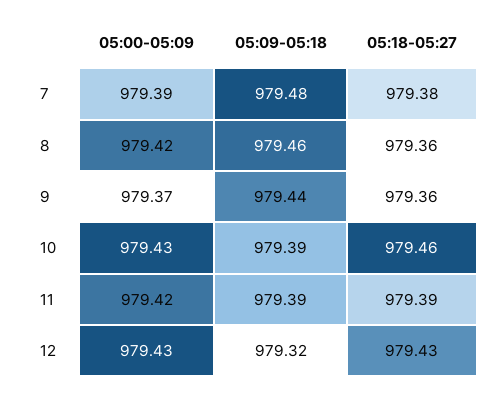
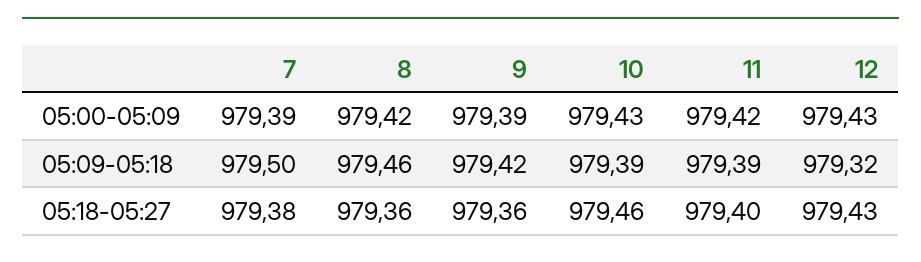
05:09-05:18, 7: 979.48 -> 979.5
05:00-05:09, 9: 979.37 -> 979.39
05:09-05:18, 9: 979.44 -> 979.42
05:18-05:27, 11: 979.39 -> 979.4

